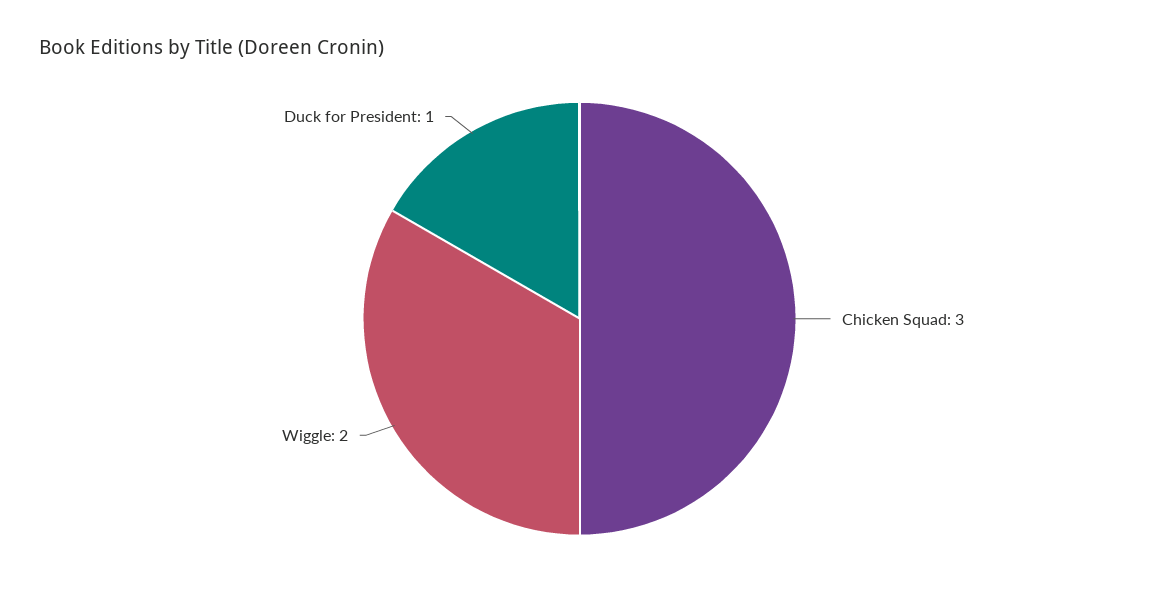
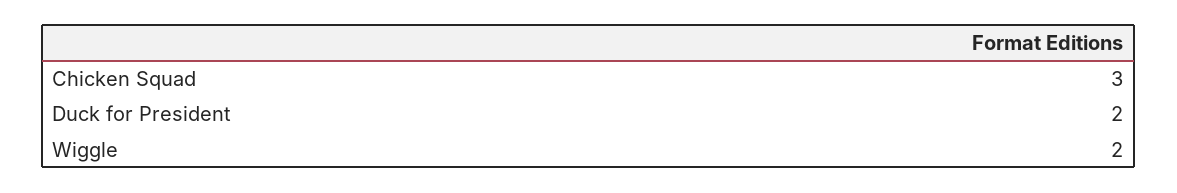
Duck for President: 1 -> 2

